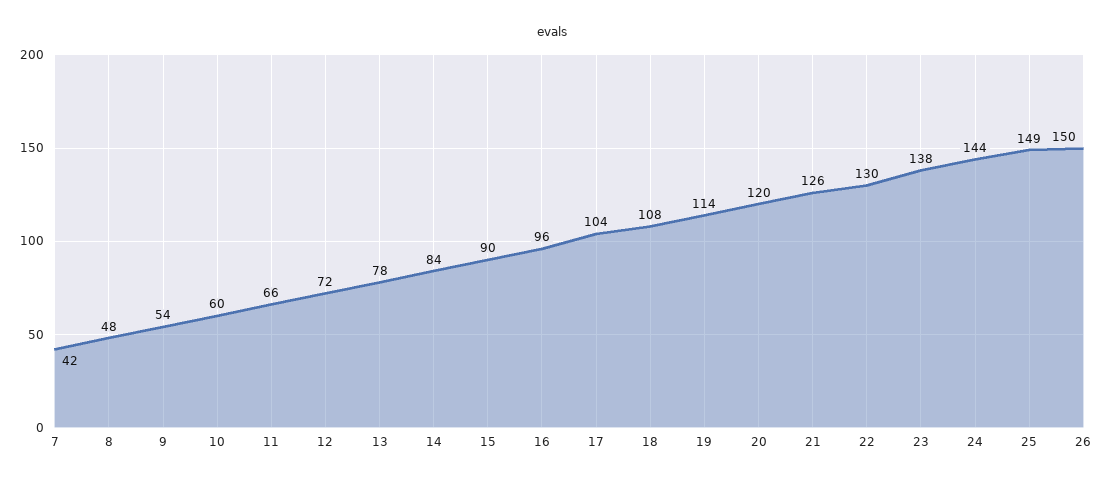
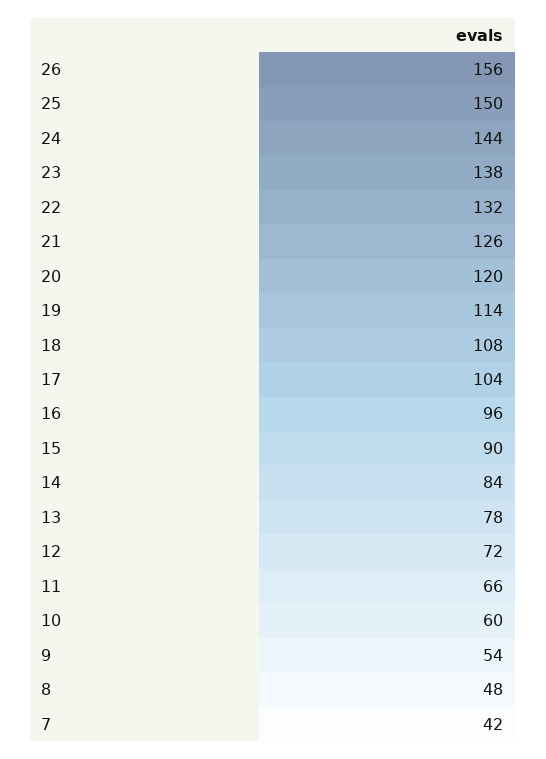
22: 130 -> 132
25: 149 -> 150
26: 150 -> 156

